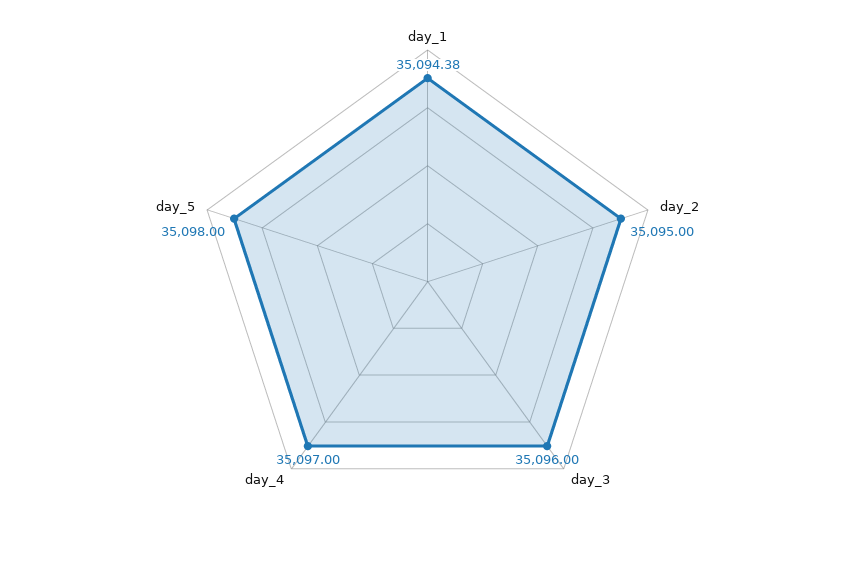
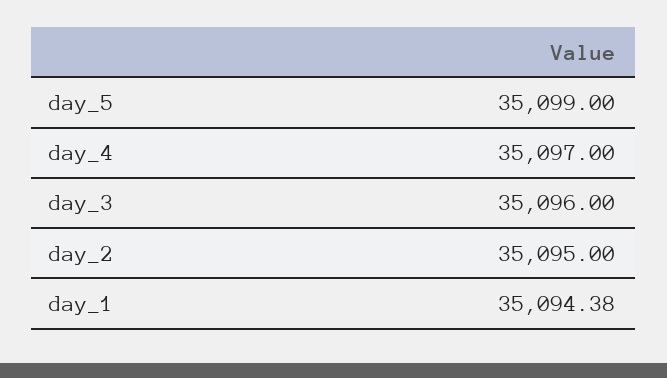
day_5: 35098 -> 35099

